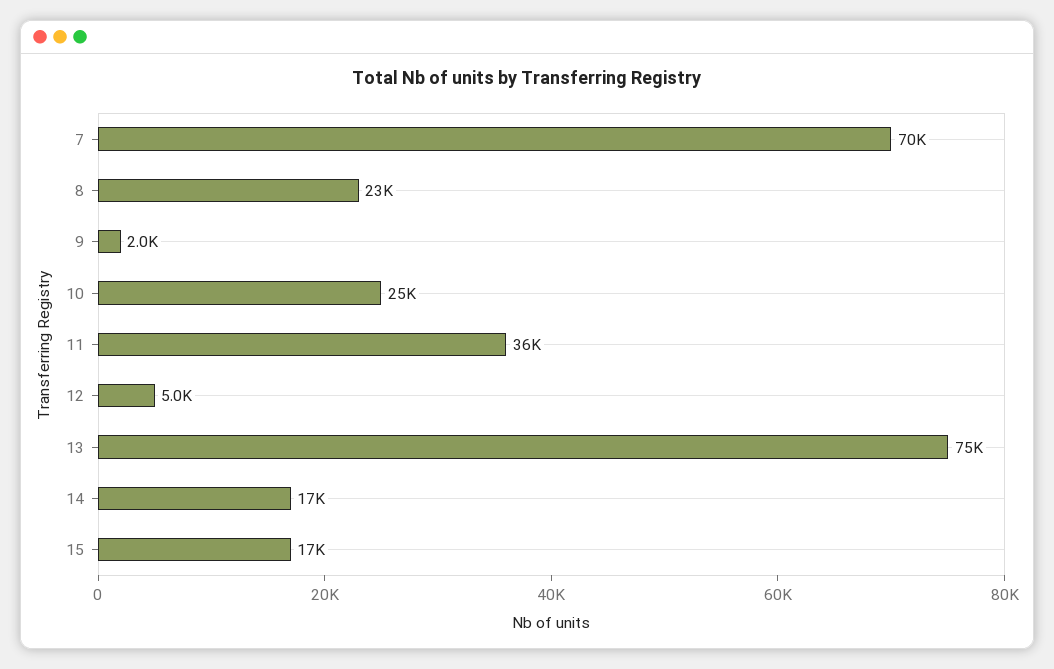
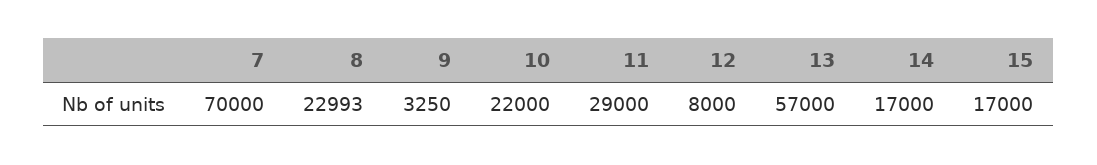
9: 2000 -> 3250
10: 25000 -> 22000
11: 36000 -> 29000
12: 5000 -> 8000
13: 75000 -> 57000

